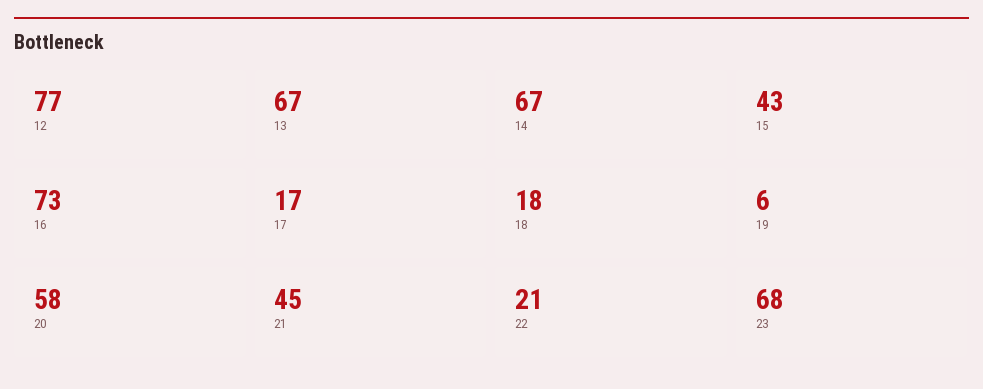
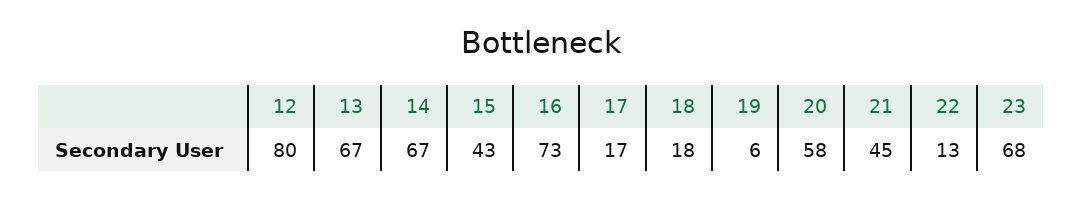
12: 77 -> 80
22: 21 -> 13

